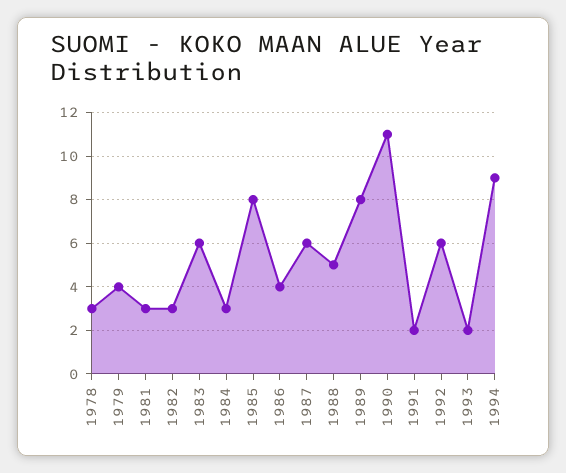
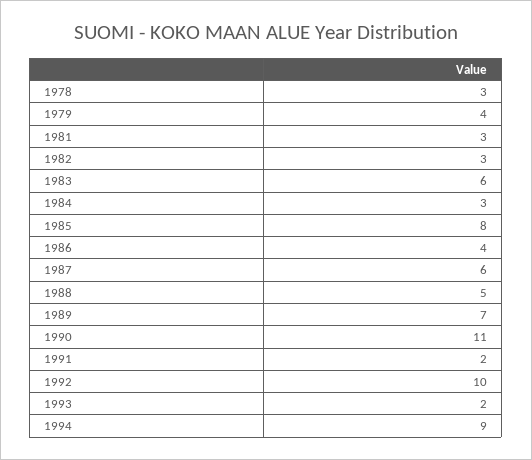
1989: 8 -> 7
1992: 6 -> 10

